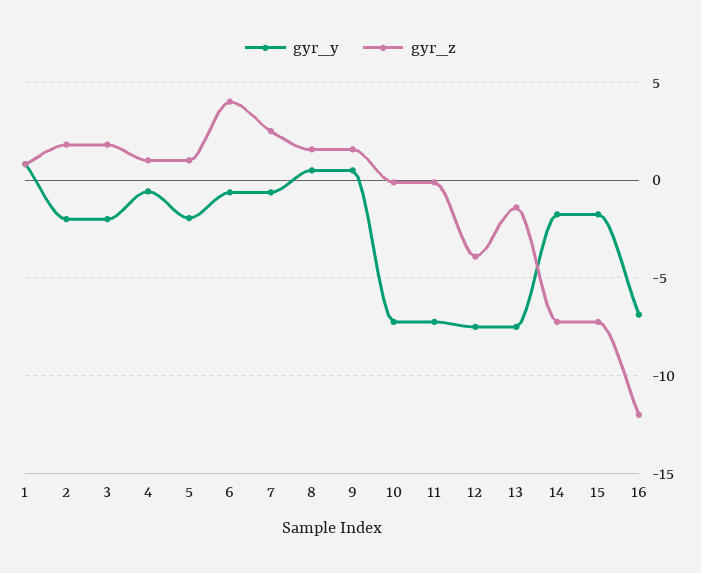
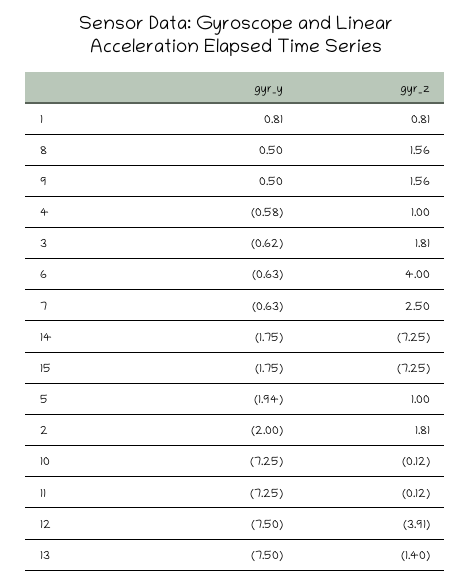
gyr_y, 3: -2 -> -0.62
gyr_y, 16: -7 -> none
gyr_z, 16: -12 -> none

